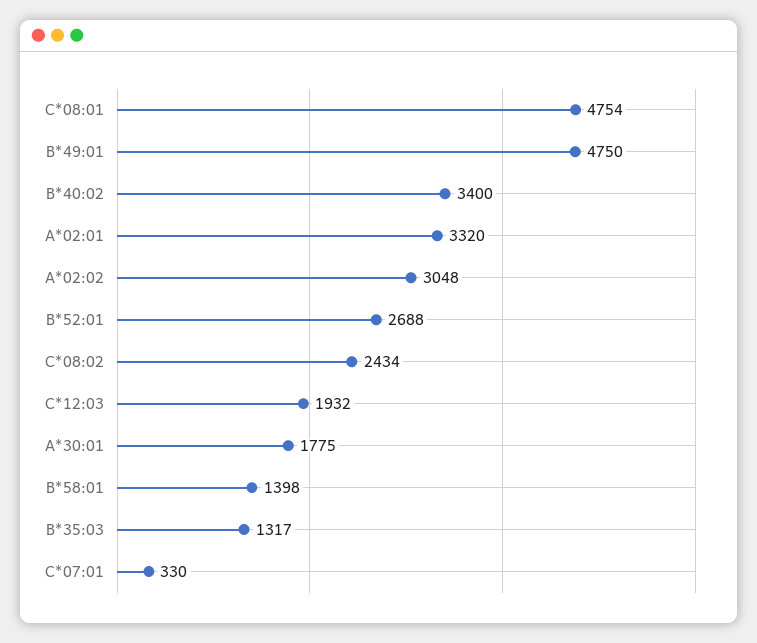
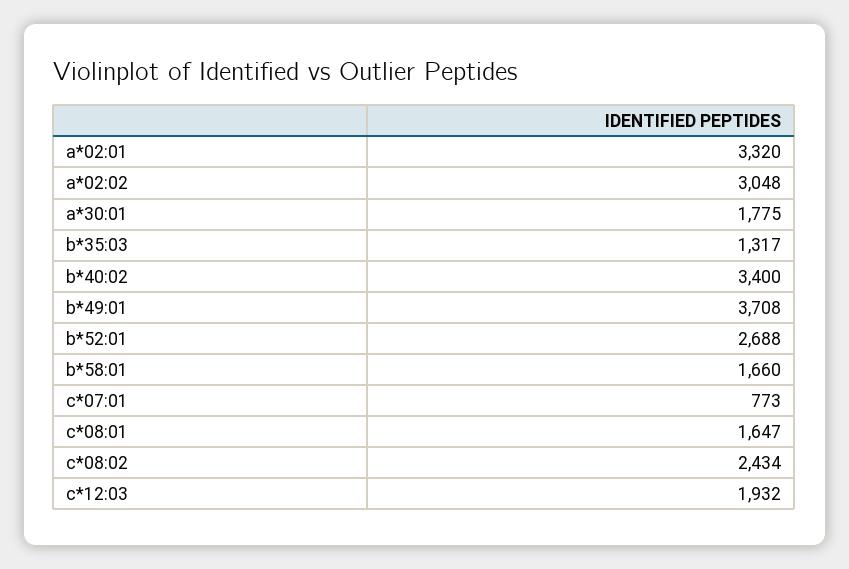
C*08:01: 4754 -> 1647
B*49:01: 4750 -> 3708
B*58:01: 1398 -> 1660
C*07:01: 330 -> 773

